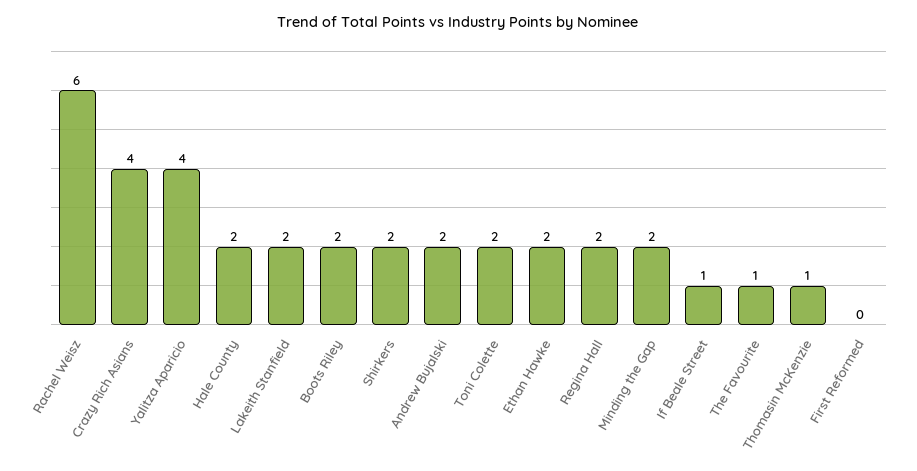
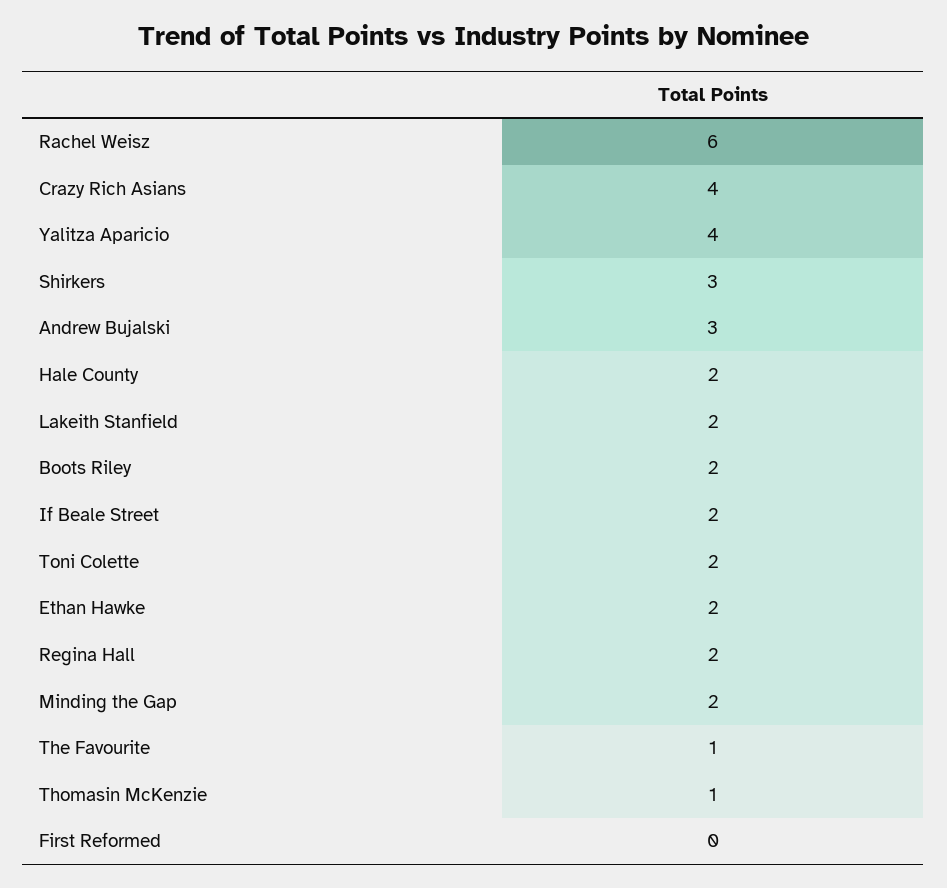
Shirkers: 2 -> 3
Andrew Bujalski: 2 -> 3
If Beale Street: 1 -> 2

